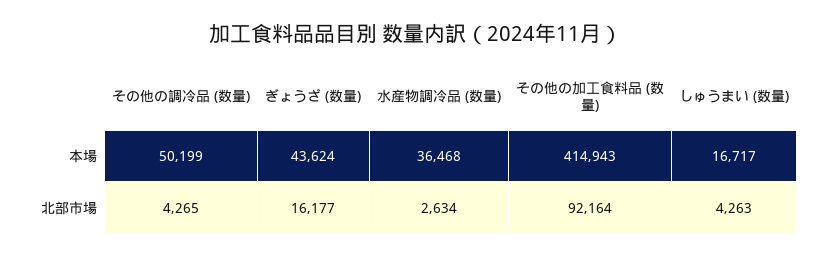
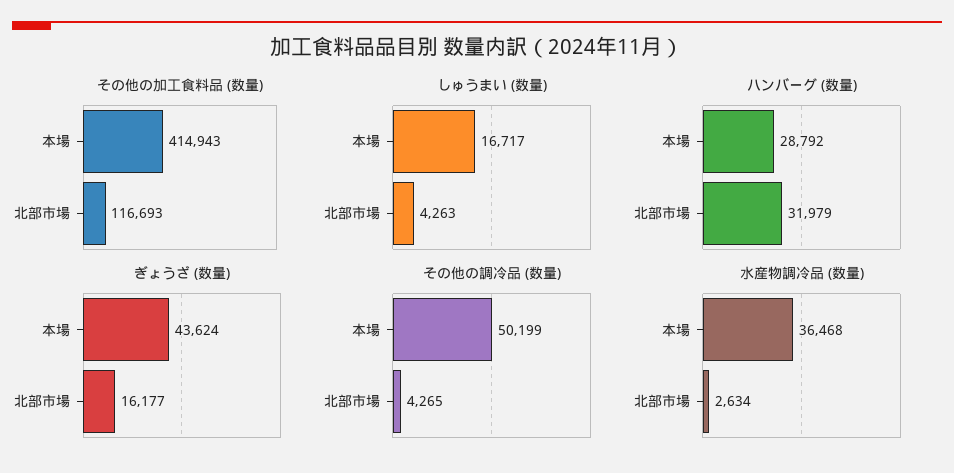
その他の加工食料品 (数量), 北部市場: 92164 -> 116693
ハンバーグ (数量), 本場: none -> 28792
ハンバーグ (数量), 北部市場: none -> 31979

